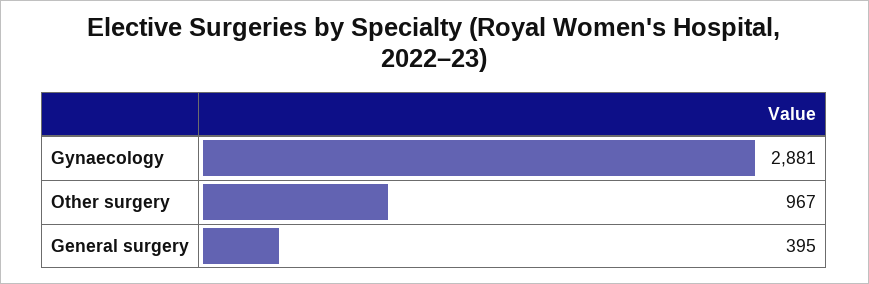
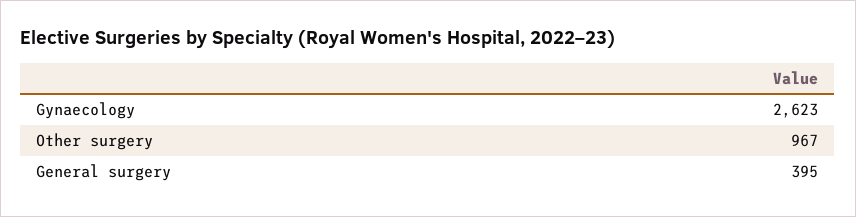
Gynaecology: 2881 -> 2623

